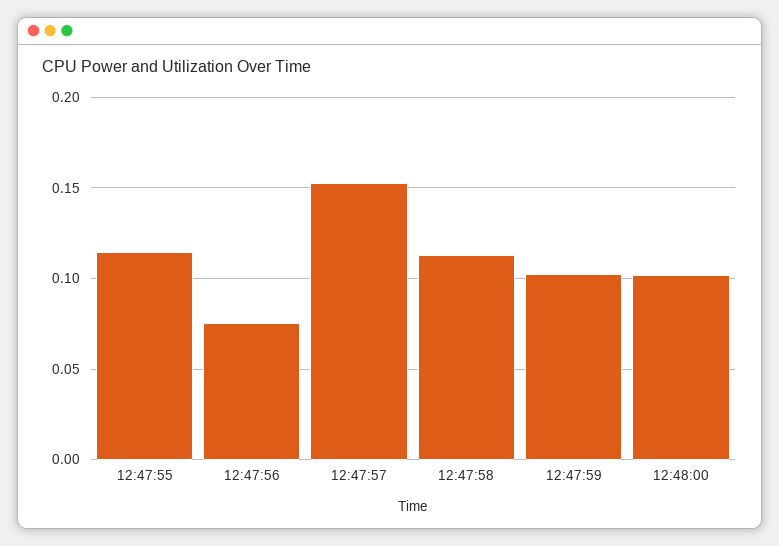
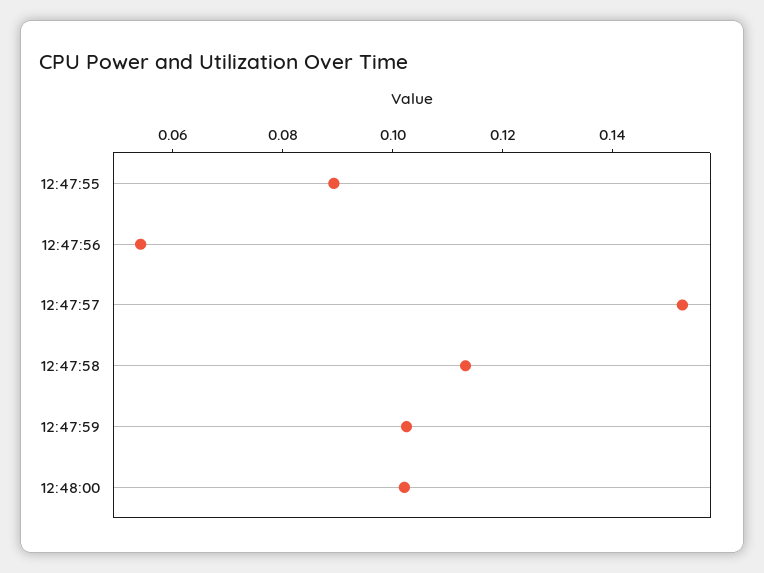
12:47:55: 0.115 -> 0.09
12:47:56: 0.075 -> 0.055

